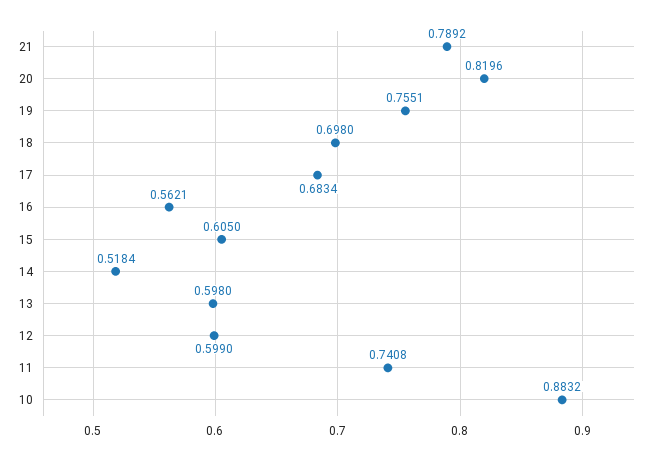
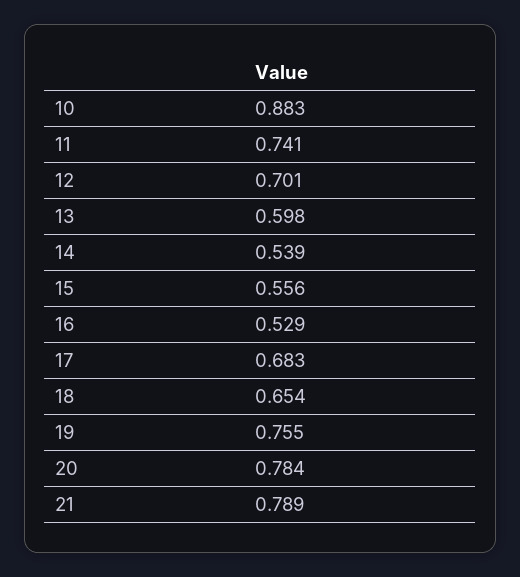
20: 0.8196 -> 0.784
18: 0.698 -> 0.654
16: 0.5621 -> 0.529
15: 0.605 -> 0.556
14: 0.5184 -> 0.539
12: 0.599 -> 0.701

